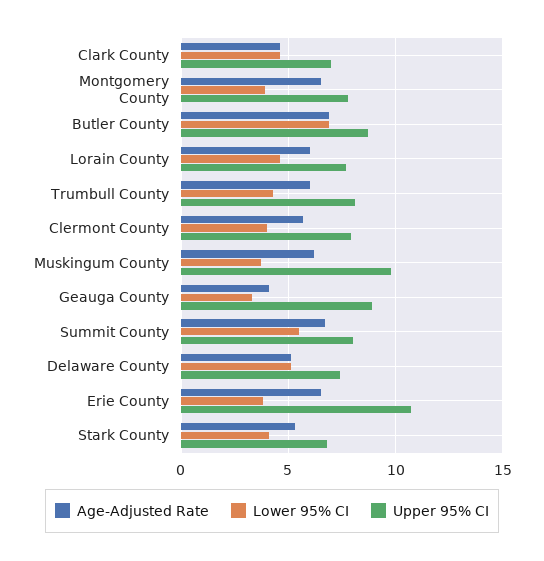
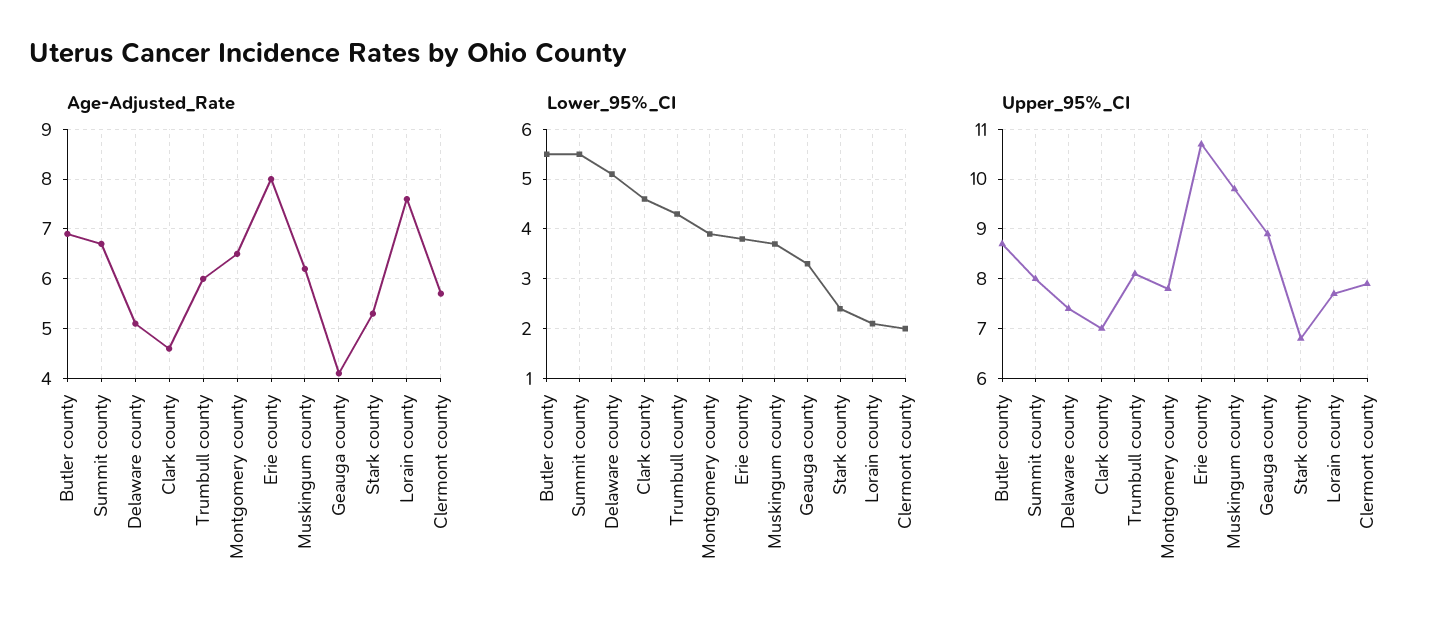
Lower 95% CI, Butler County: 7 -> 5.5
Age-Adjusted Rate, Lorain County: 6 -> 7.5
Lower 95% CI, Lorain County: 4.5 -> 2
Lower 95% CI, Clermont County: 4 -> 2
Age-Adjusted Rate, Erie County: 6.5 -> 8
Lower 95% CI, Stark County: 4 -> 2.5

